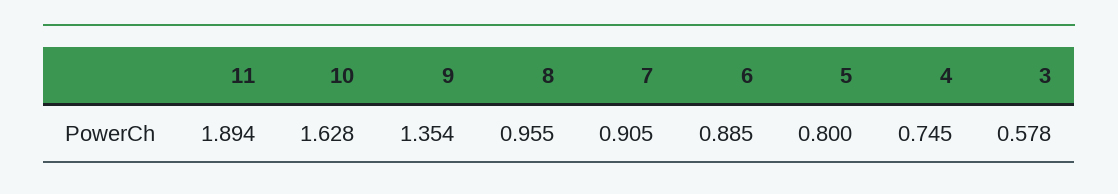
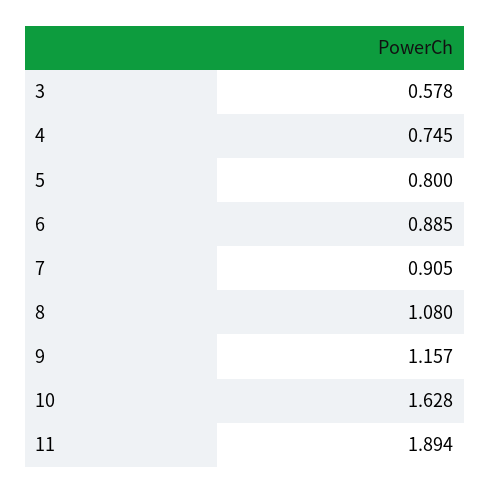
9: 1.354 -> 1.157
8: 0.955 -> 1.08

